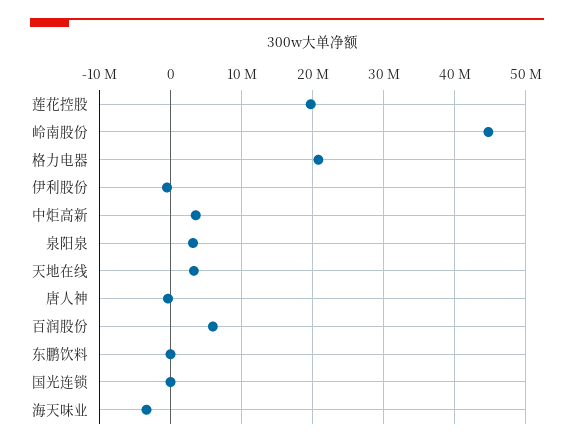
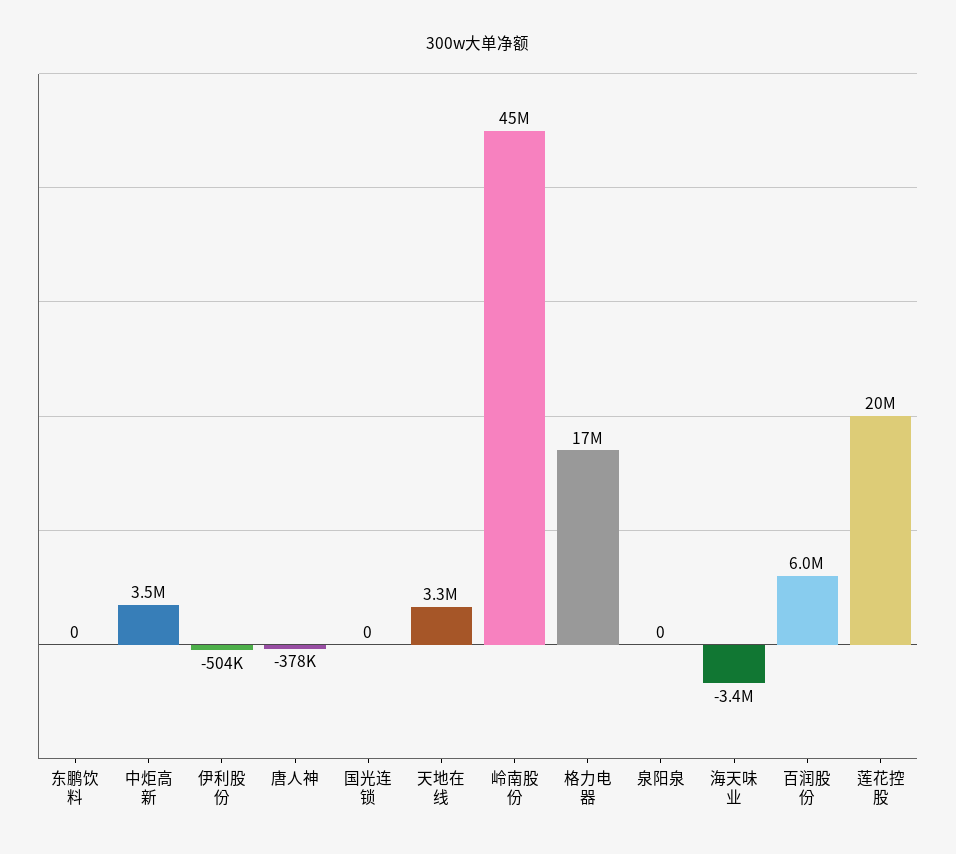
格力电器: 21000000 -> 17000000
泉阳泉: 3000000 -> 0

